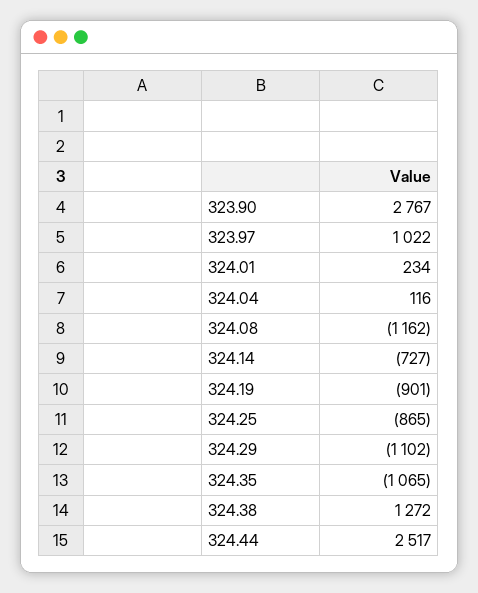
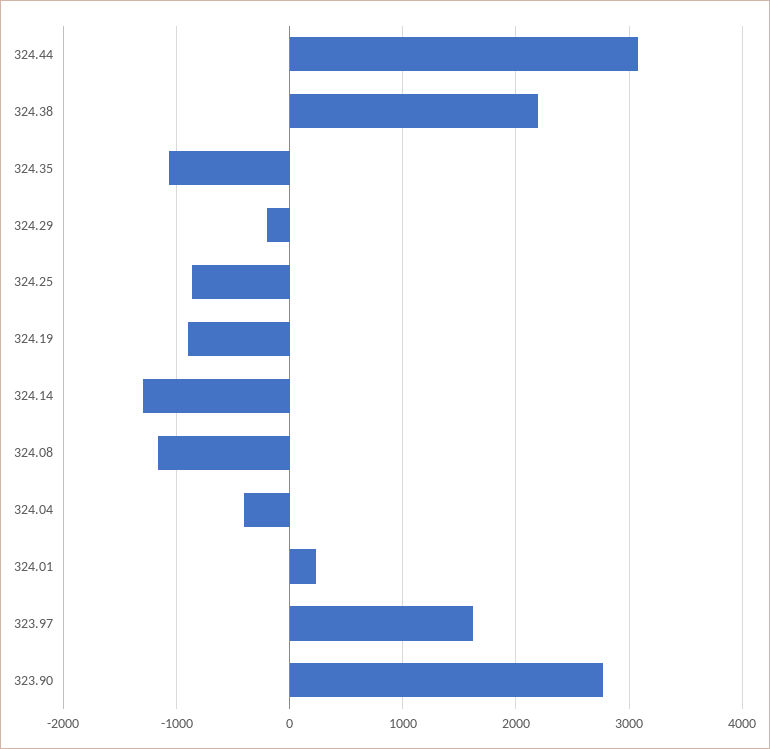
323.97: 1022 -> 1600
324.04: 116 -> -400
324.14: -727 -> -1300
324.29: -1102 -> -200
324.38: 1272 -> 2200
324.44: 2517 -> 3100

